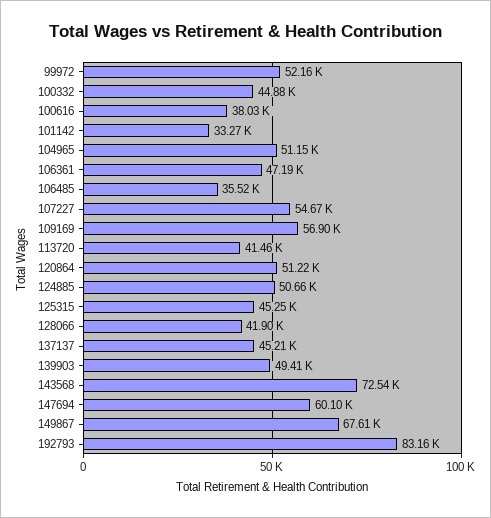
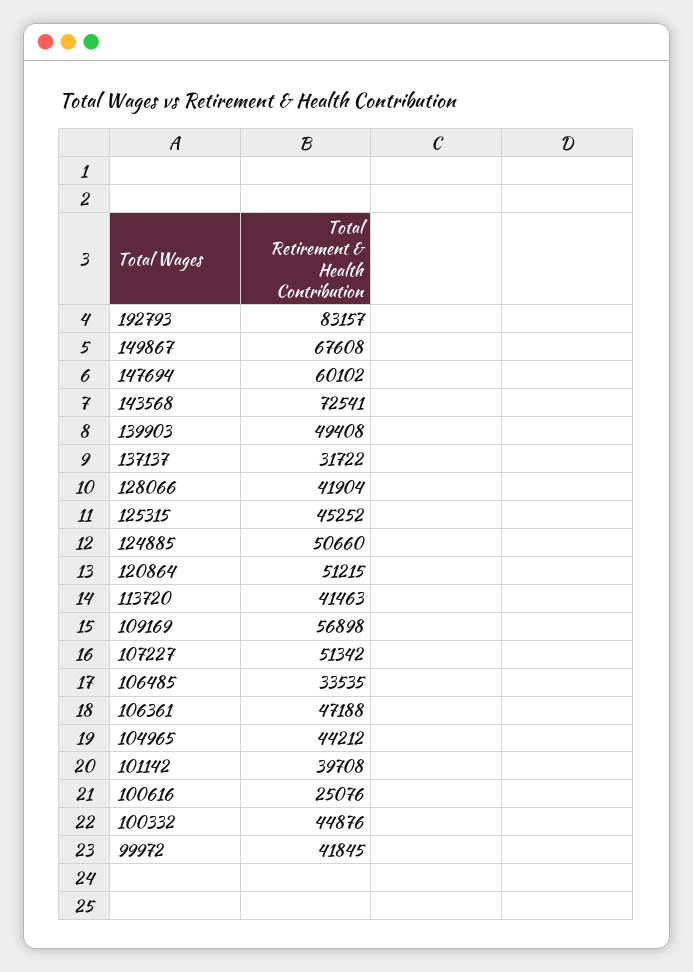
99972: 52160 -> 41845
100616: 38030 -> 25076
101142: 33270 -> 39708
104965: 51150 -> 44212
106485: 35520 -> 33535
107227: 54670 -> 51342
137137: 45210 -> 31722

